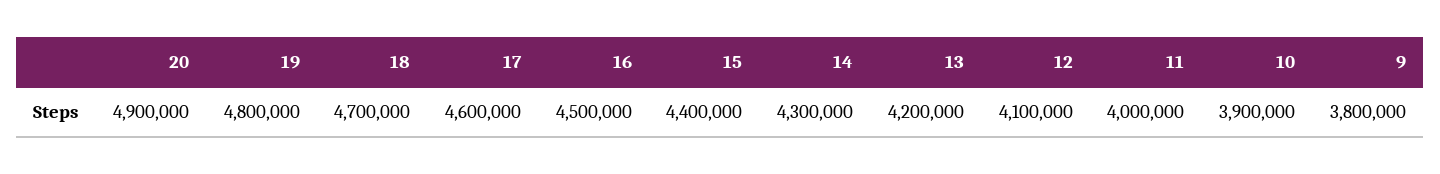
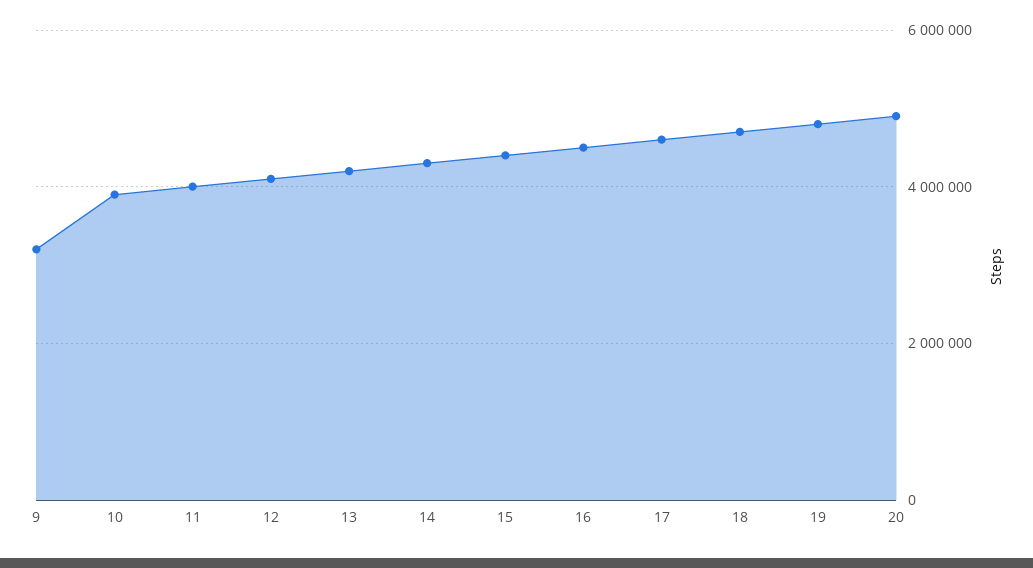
9: 3800000 -> 3200000

